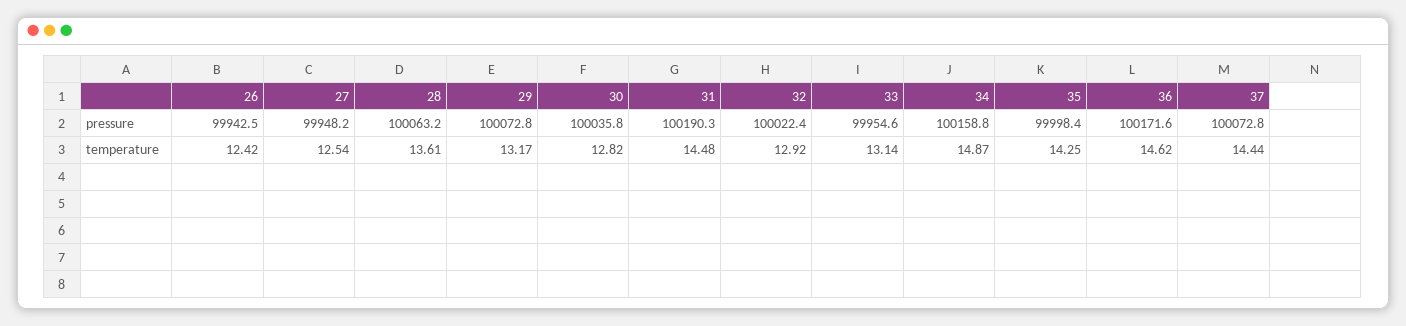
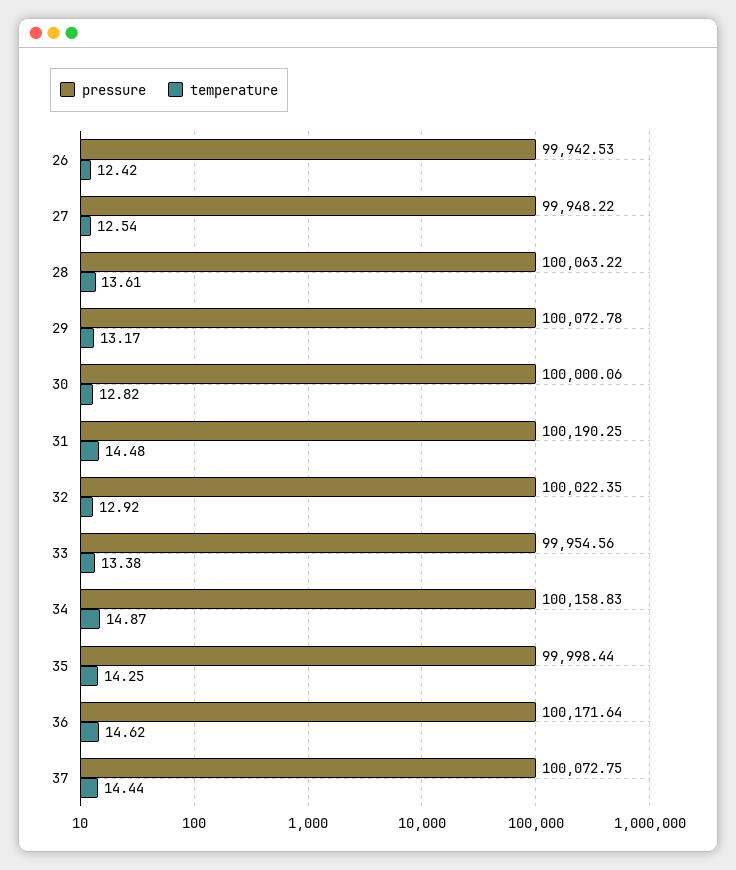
pressure, 30: 100035.8 -> 100000.06
temperature, 33: 13.14 -> 13.38

